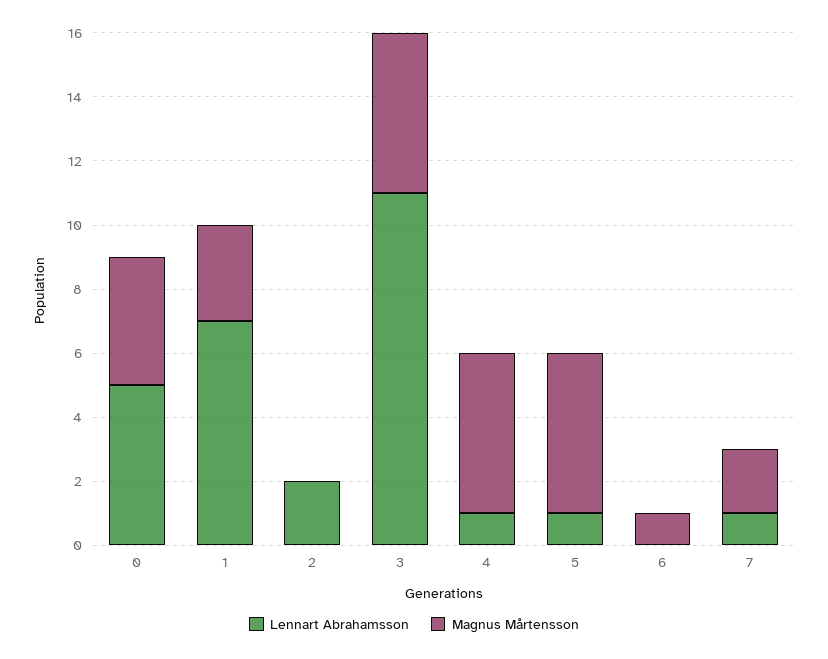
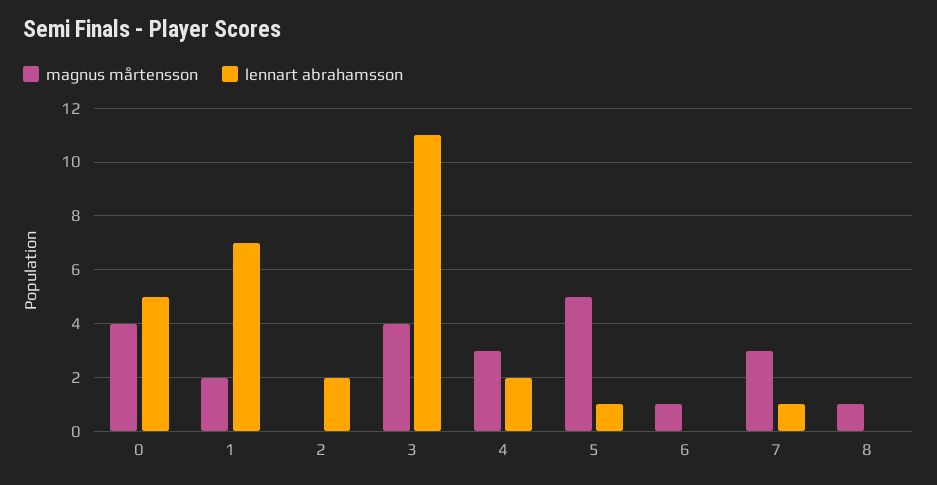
Magnus Mårtensson, 1: 3 -> 2
Magnus Mårtensson, 3: 5 -> 4
Lennart Abrahamsson, 4: 1 -> 2
Magnus Mårtensson, 4: 5 -> 3
Magnus Mårtensson, 7: 2 -> 3
Magnus Mårtensson, 8: none -> 1
Lennart Abrahamsson, 8: none -> 0

